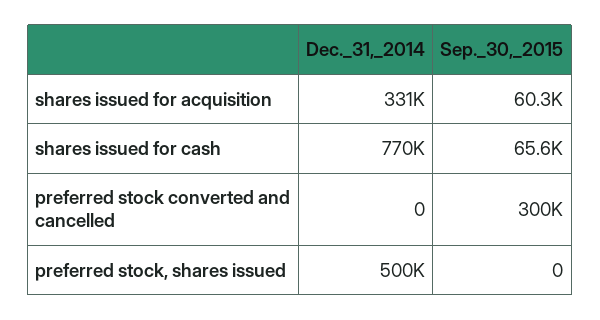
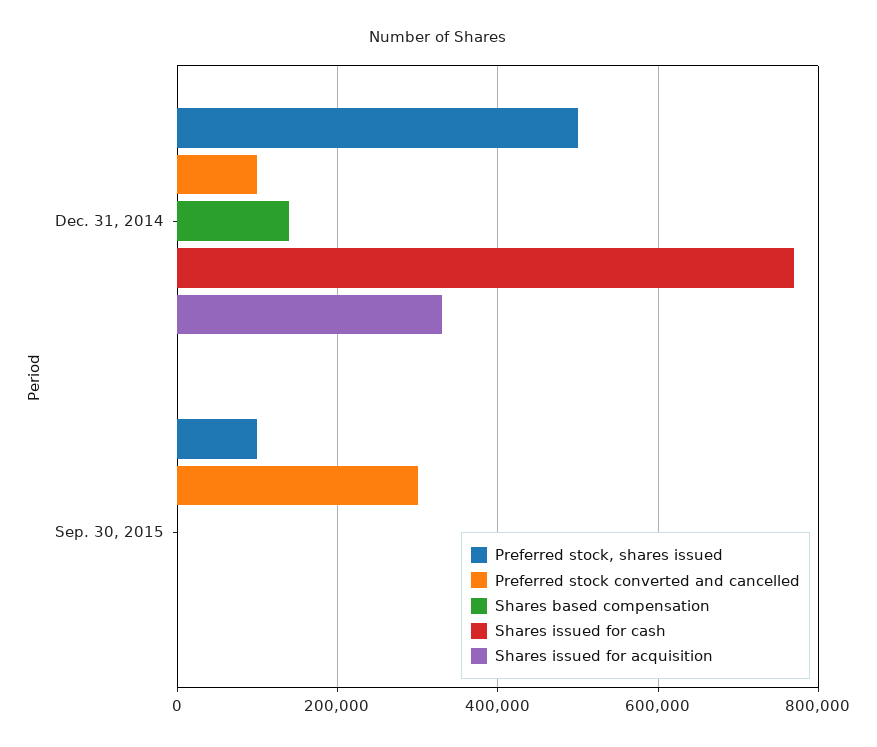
shares issued for acquisition, Sep._30,_2015: 60300 -> 0
shares issued for cash, Sep._30,_2015: 65600 -> 0
preferred stock converted and cancelled, Dec._31,_2014: 0 -> 100000
preferred stock, shares issued, Sep._30,_2015: 0 -> 100000
Shares based compensation, Dec._31,_2014: none -> 140000
Shares based compensation, Sep._30,_2015: none -> 0

